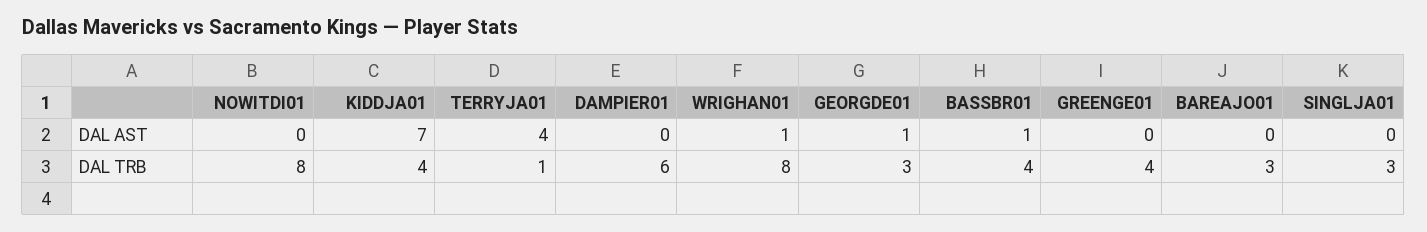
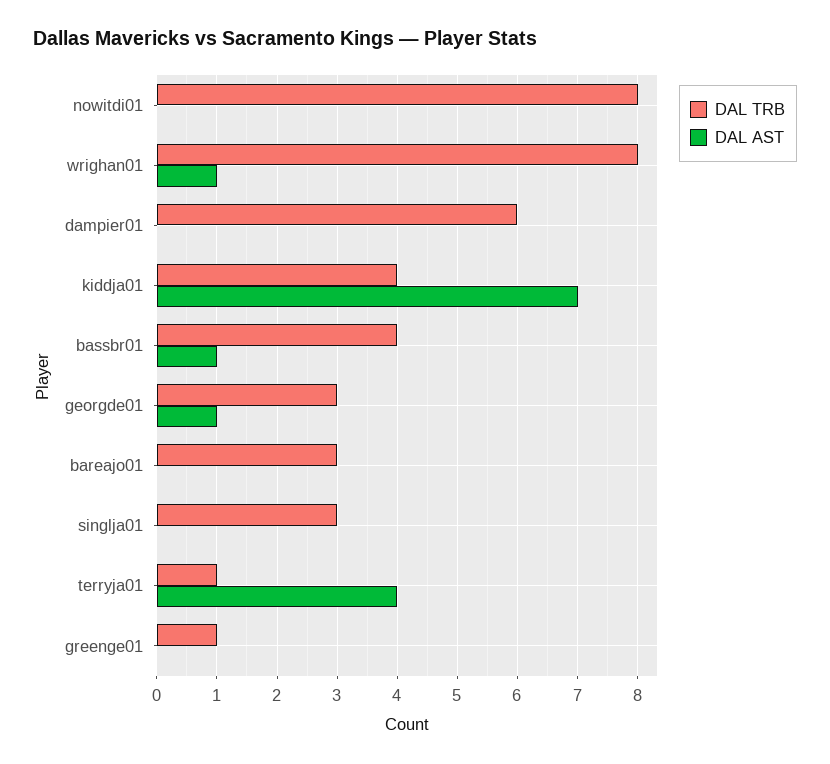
DAL TRB, GREENGE01: 4 -> 1

